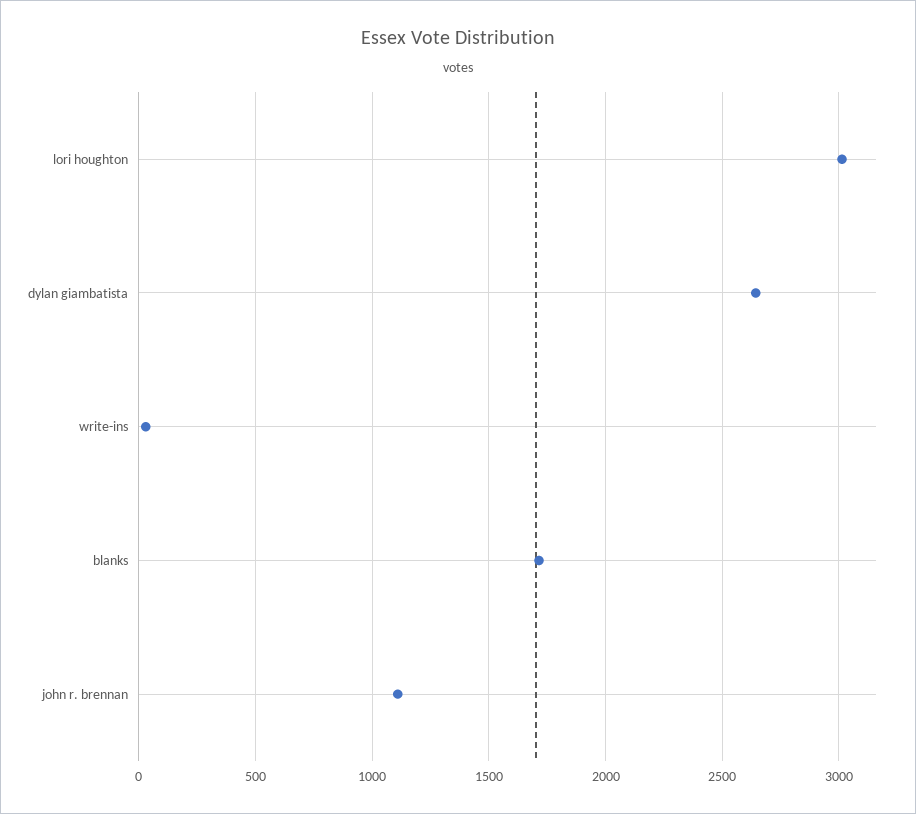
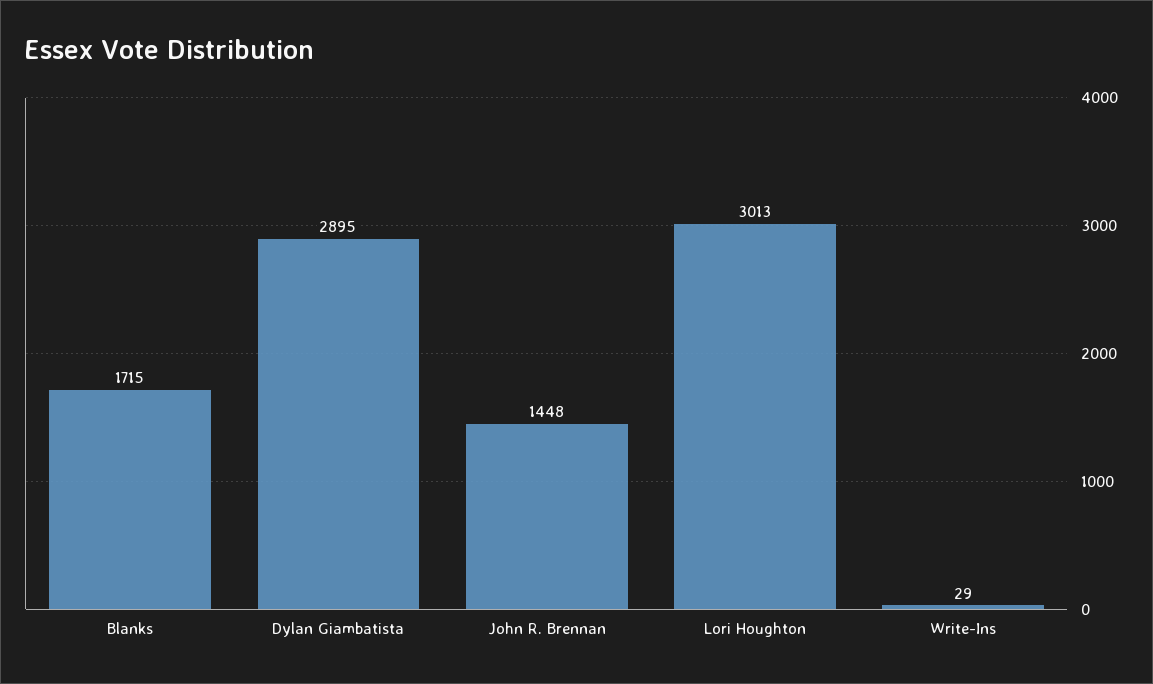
dylan giambatista: 2650 -> 2895
john r. brennan: 1100 -> 1448

